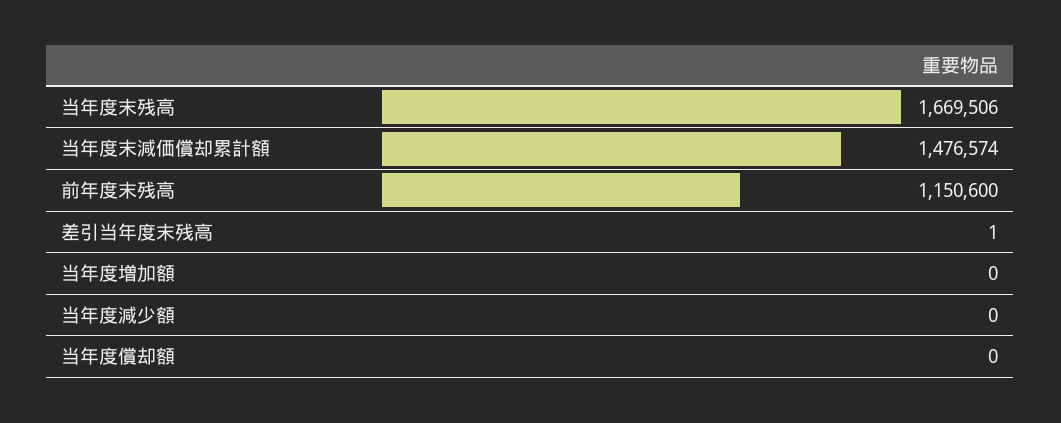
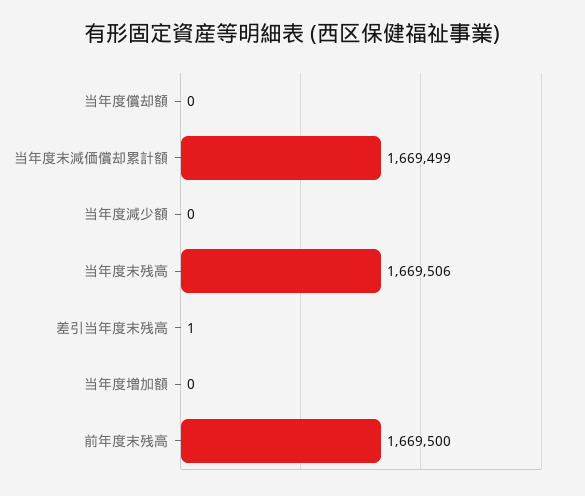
当年度末減価償却累計額: 1476574 -> 1669499
前年度末残高: 1150600 -> 1669500

